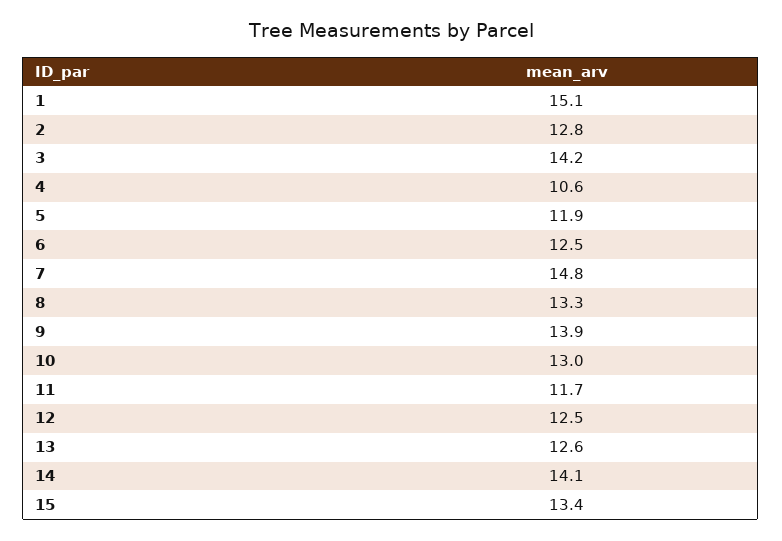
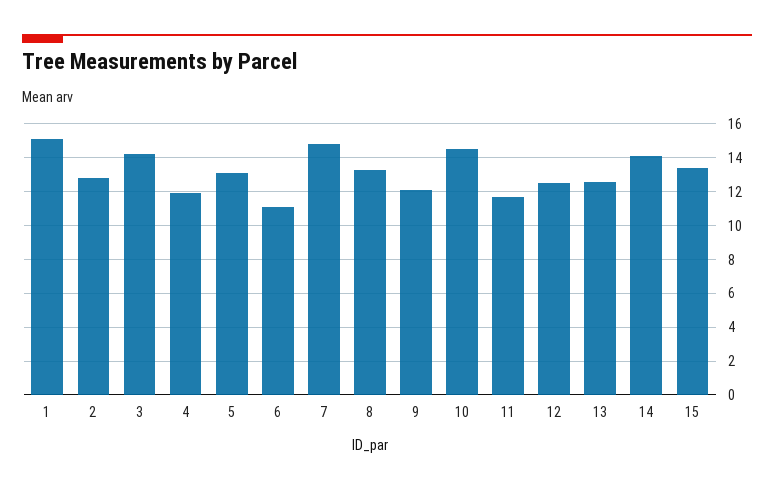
4: 10.6 -> 12
5: 11.9 -> 13
6: 12.5 -> 11
9: 13.9 -> 12
10: 13 -> 14.5

